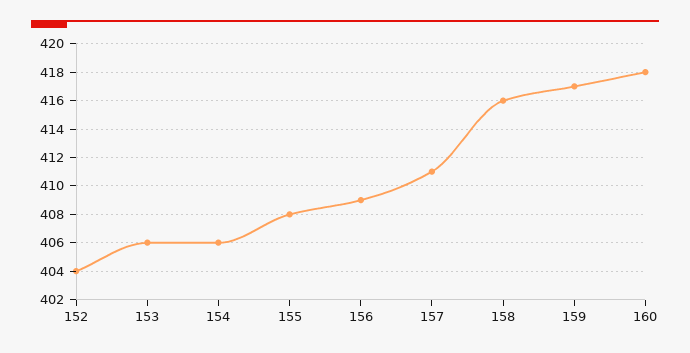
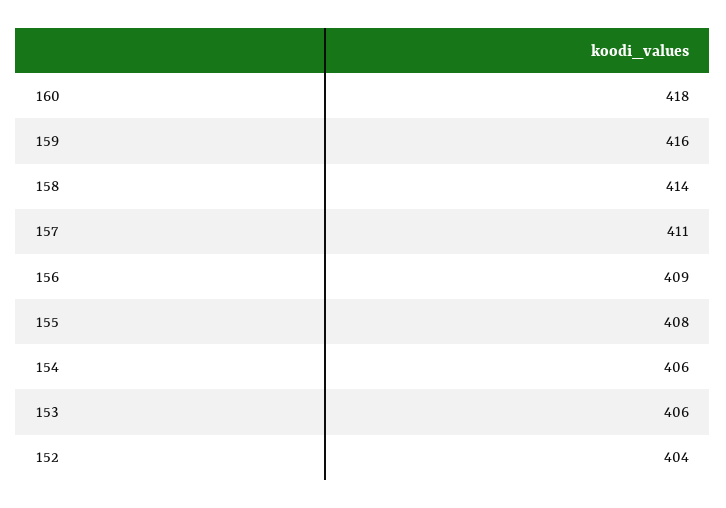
158: 416 -> 414
159: 417 -> 416

